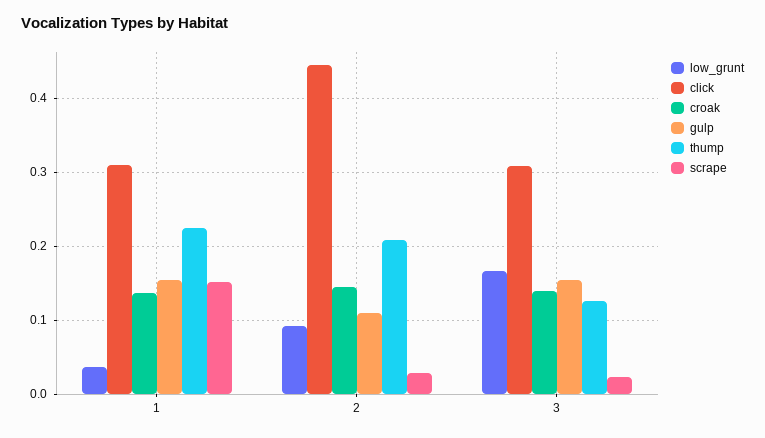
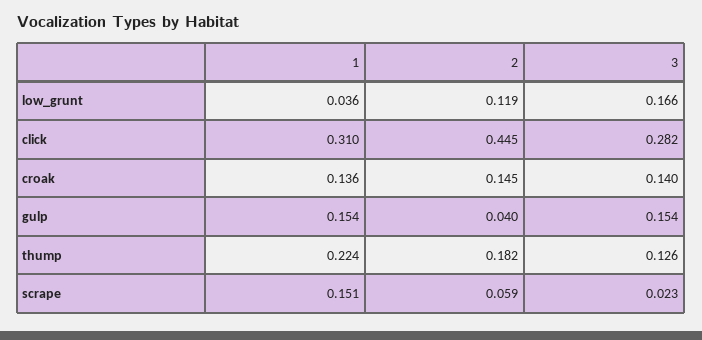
low_grunt, 2: 0.09 -> 0.119
gulp, 2: 0.11 -> 0.04
thump, 2: 0.21 -> 0.182
scrape, 2: 0.03 -> 0.059
click, 3: 0.31 -> 0.282

